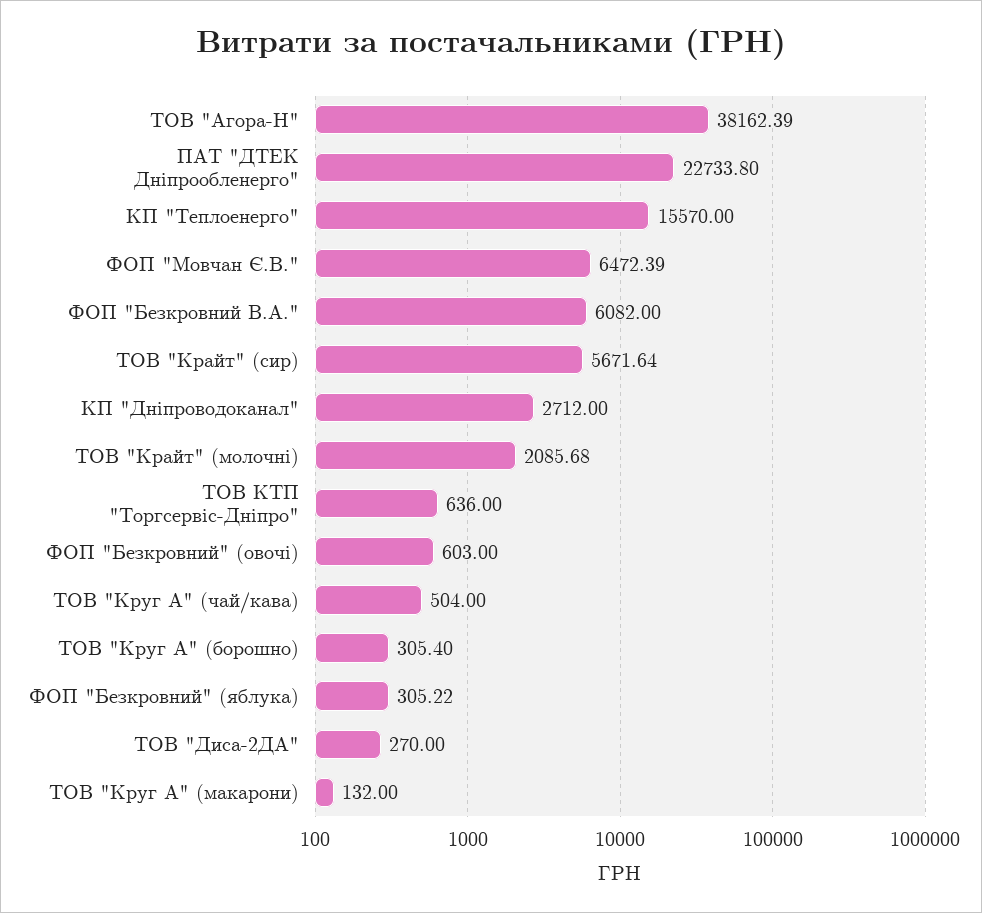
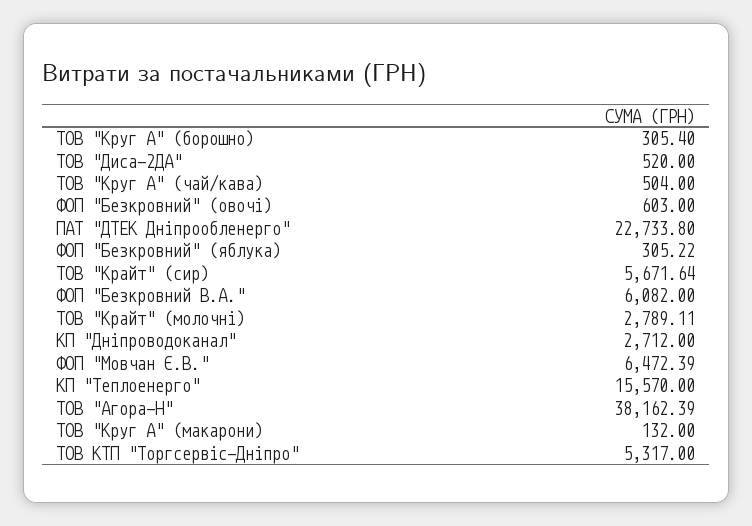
ТОВ "Крайт" (молочні): 2085.68 -> 2789.11
ТОВ КТП "Торгсервіс-Дніпро": 636 -> 5317
ТОВ "Диса-2ДА": 270 -> 520

